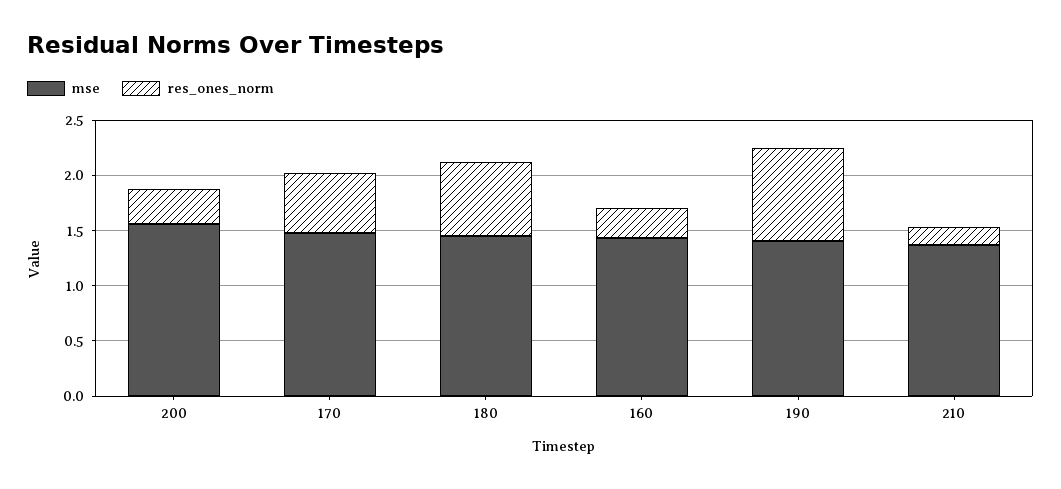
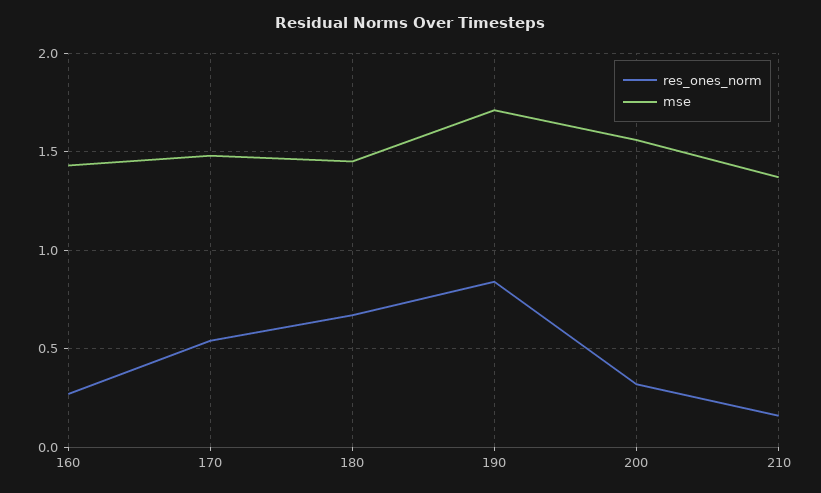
mse, 190: 1.4 -> 1.7

